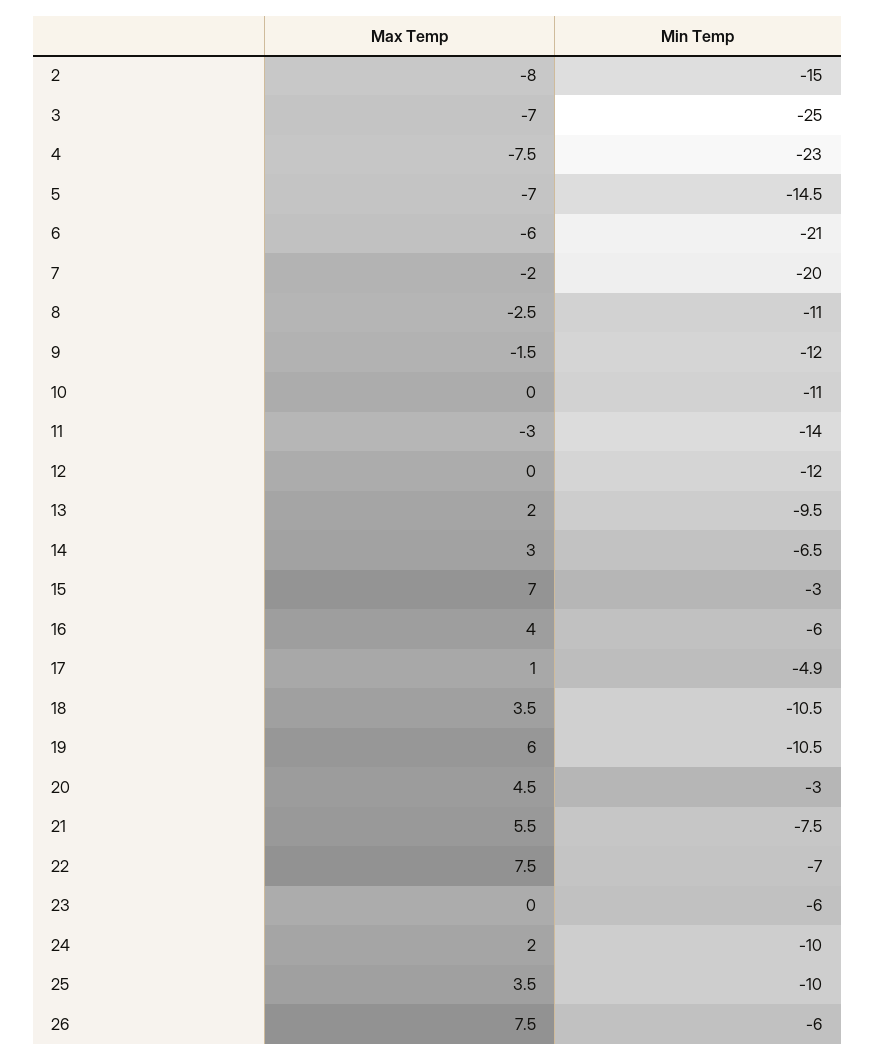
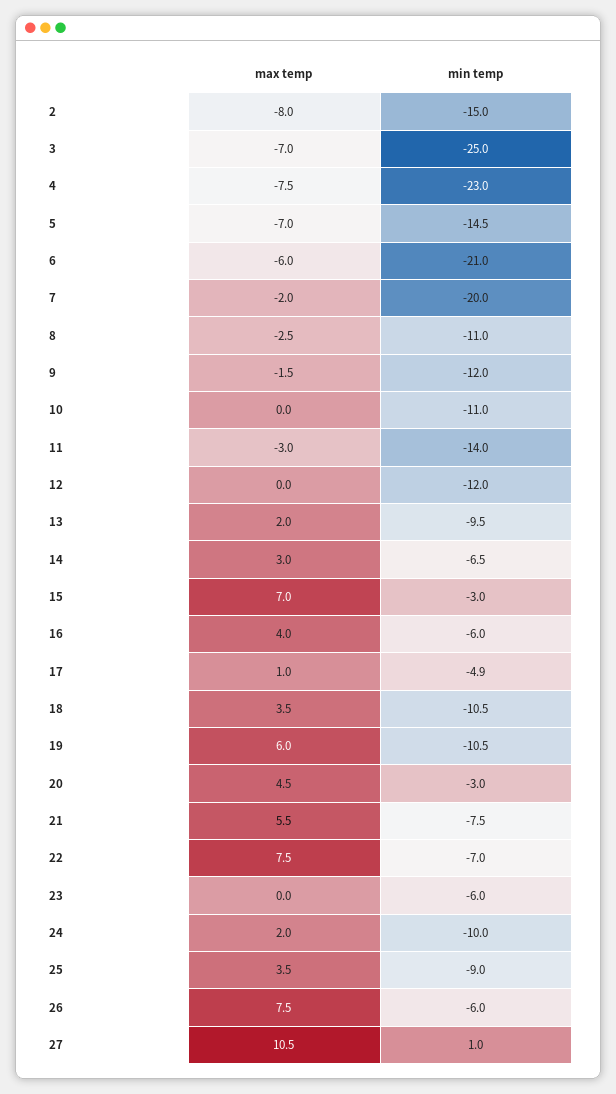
Min Temp, 25: -10 -> -9
Max Temp, 27: none -> 10.5
Min Temp, 27: none -> 1

